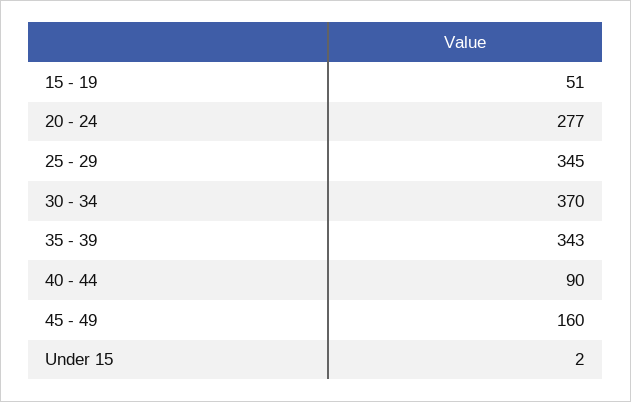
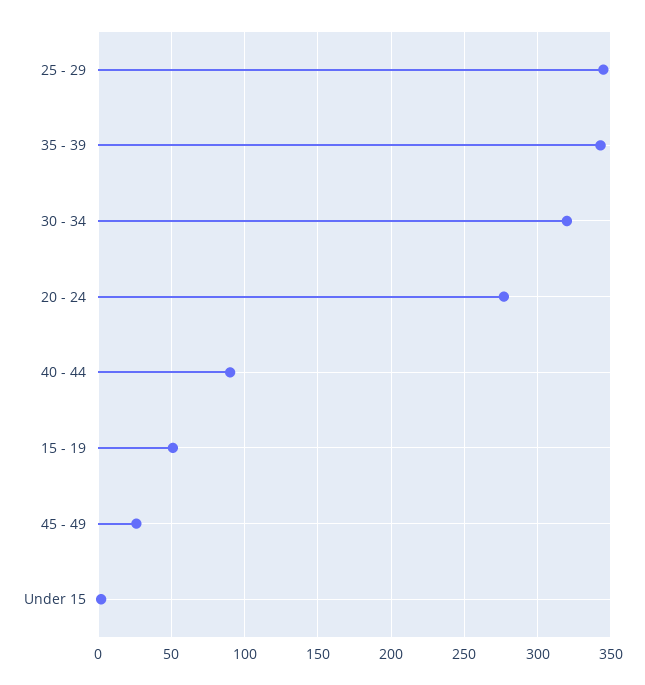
30 - 34: 370 -> 320
45 - 49: 160 -> 25

